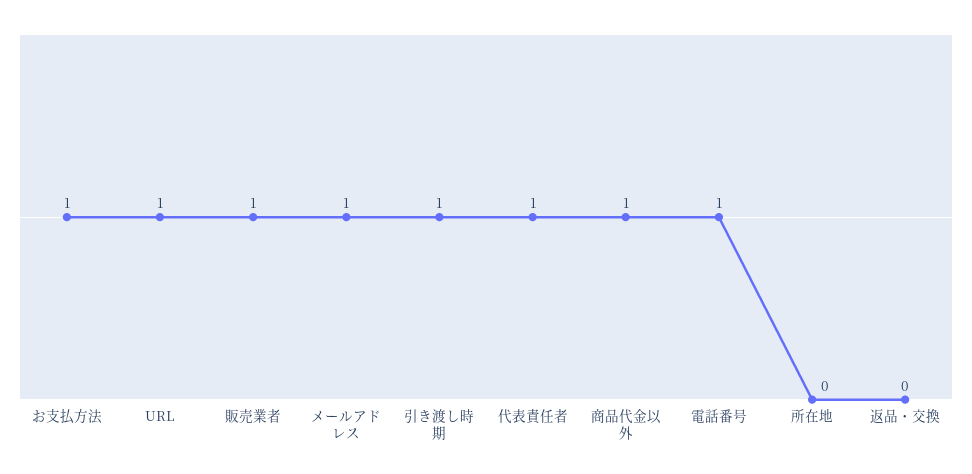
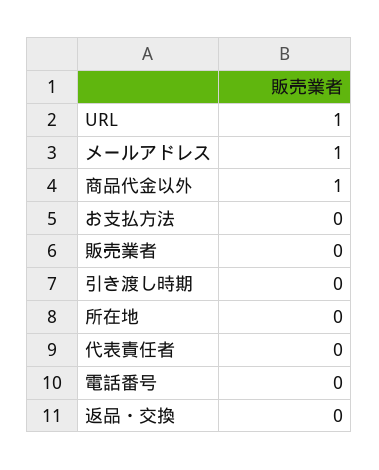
お支払方法: 1 -> 0
販売業者: 1 -> 0
引き渡し時期: 1 -> 0
代表責任者: 1 -> 0
電話番号: 1 -> 0

